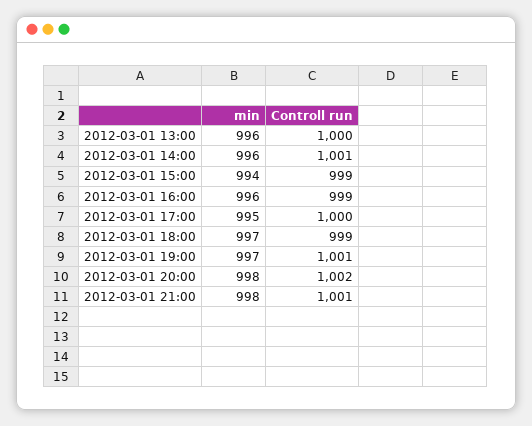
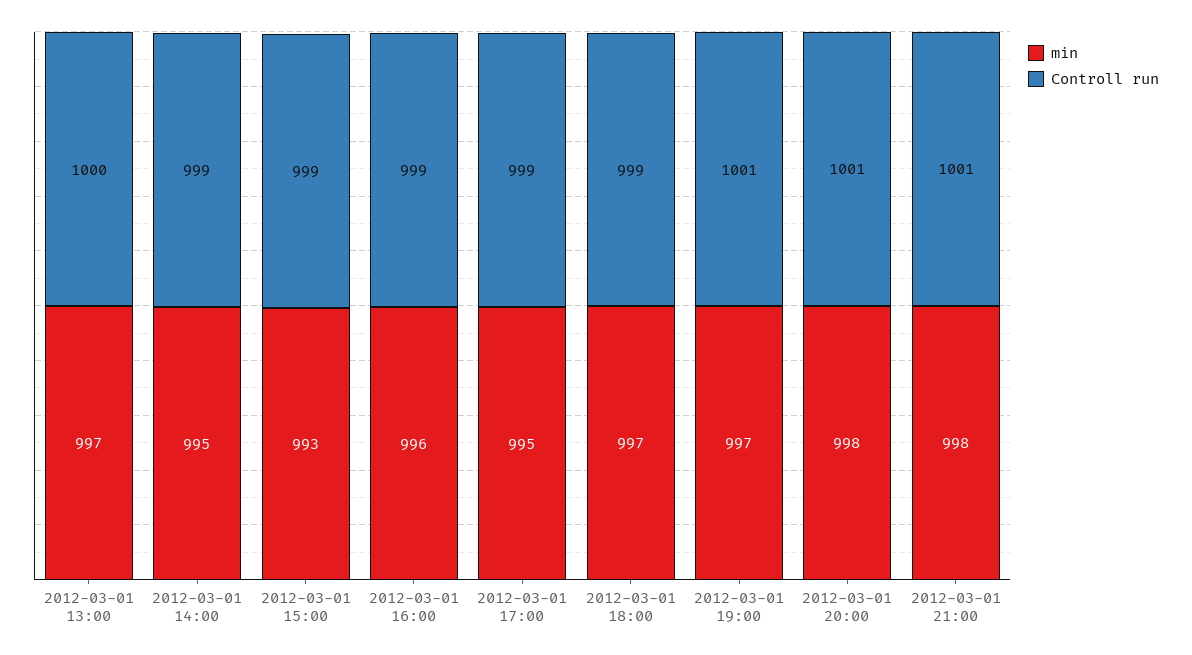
min, 2012-03-01 13:00: 996 -> 997
min, 2012-03-01 14:00: 996 -> 995
Controll run, 2012-03-01 14:00: 1001 -> 999
min, 2012-03-01 15:00: 994 -> 993
Controll run, 2012-03-01 17:00: 1000 -> 999
Controll run, 2012-03-01 20:00: 1002 -> 1001

